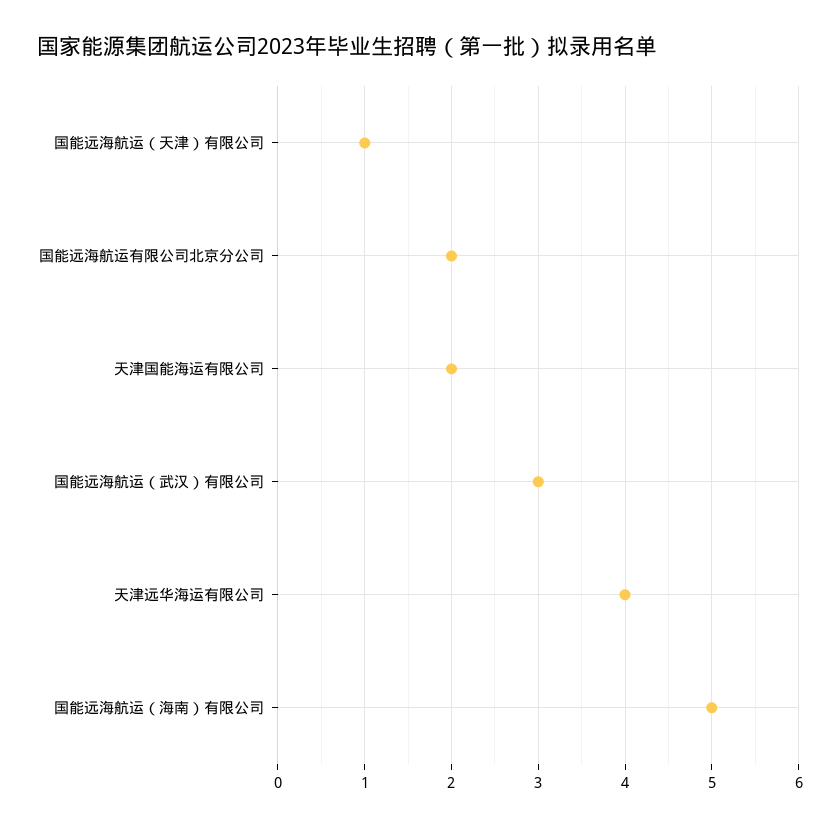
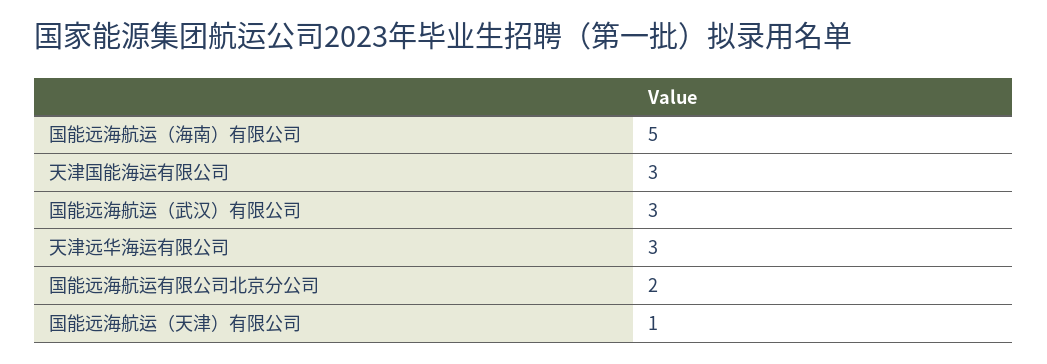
天津国能海运有限公司: 2 -> 3
天津远华海运有限公司: 4 -> 3

